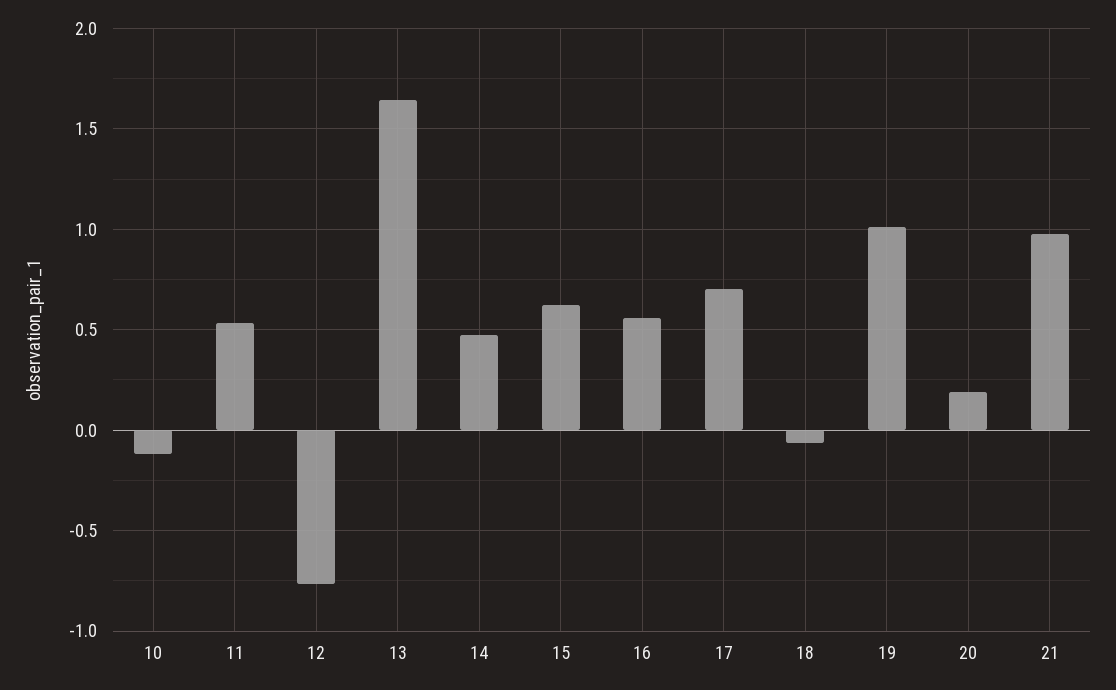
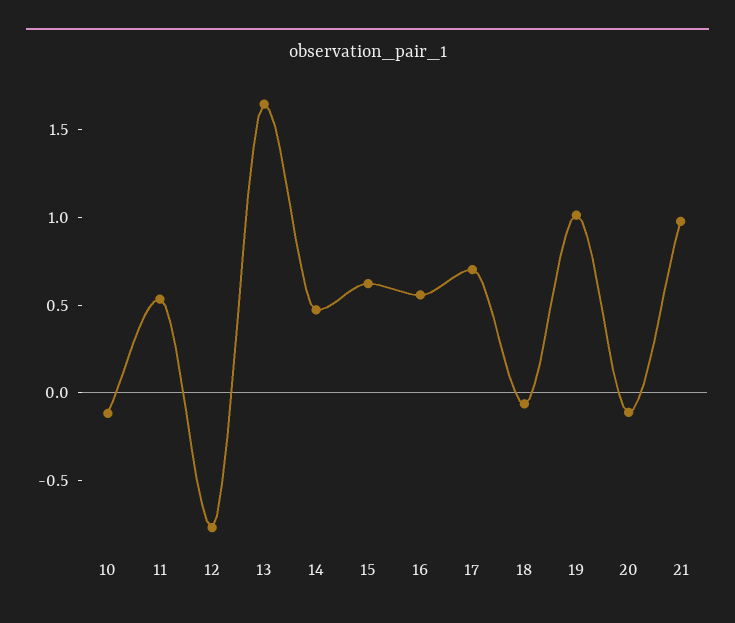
20: 0.2 -> -0.1

